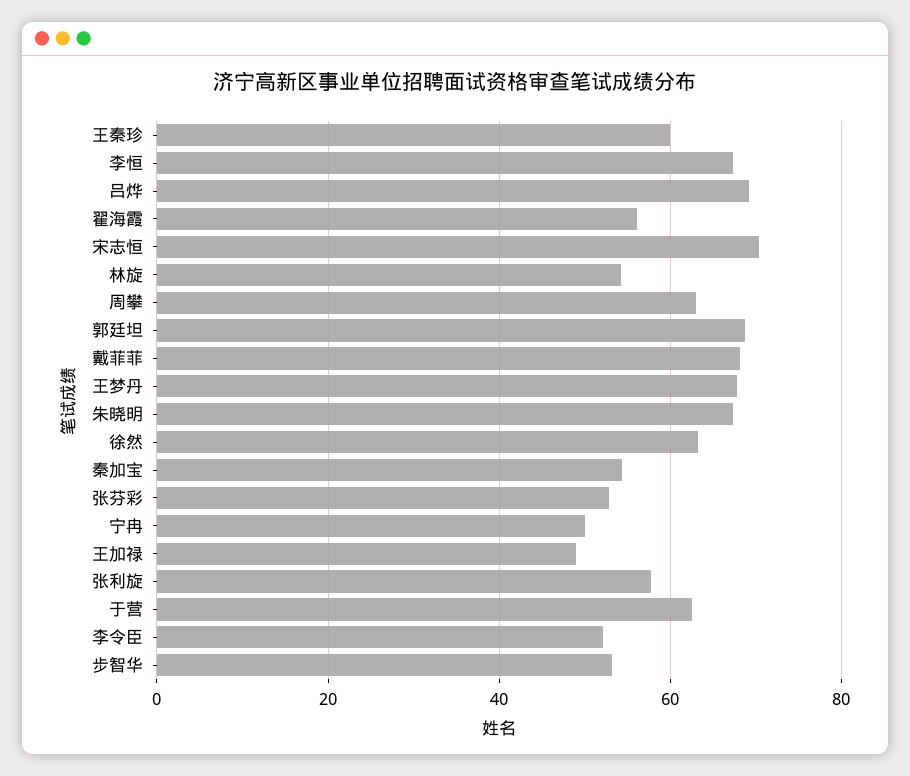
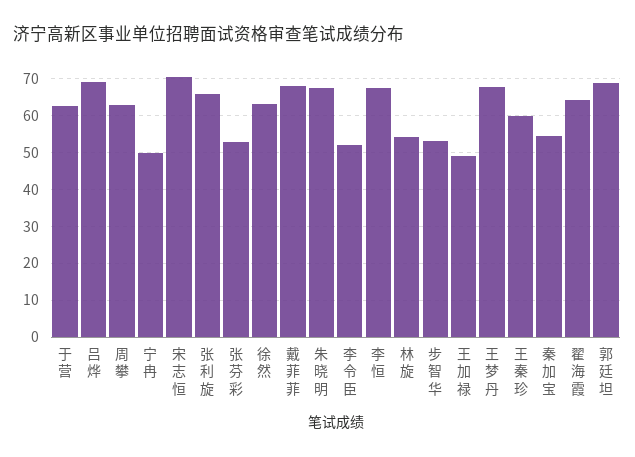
翟海霞: 56 -> 64
张利旋: 58 -> 66

